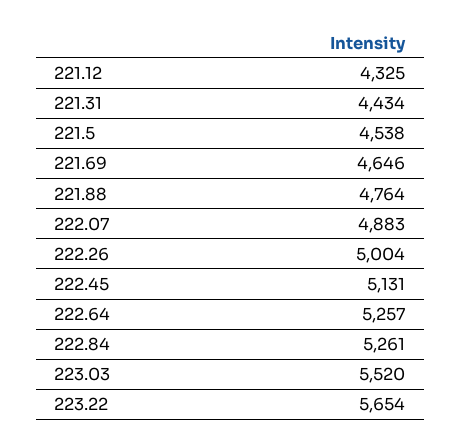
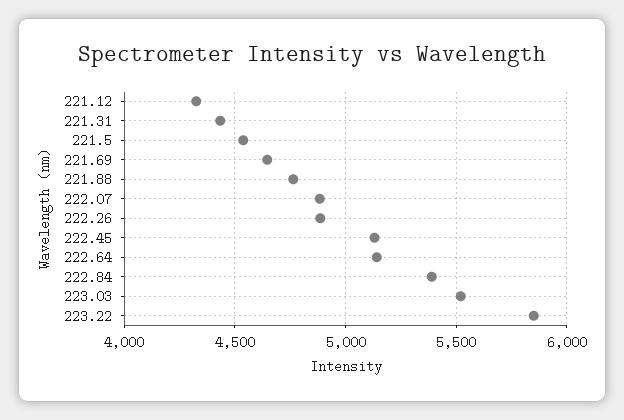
222.26: 5004 -> 4900
222.64: 5257 -> 5150
222.84: 5261 -> 5400
223.22: 5654 -> 5850

